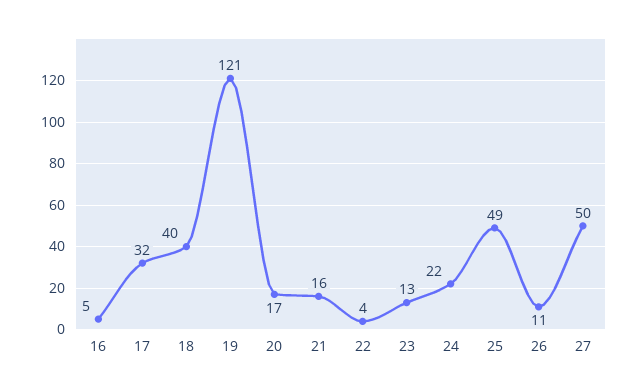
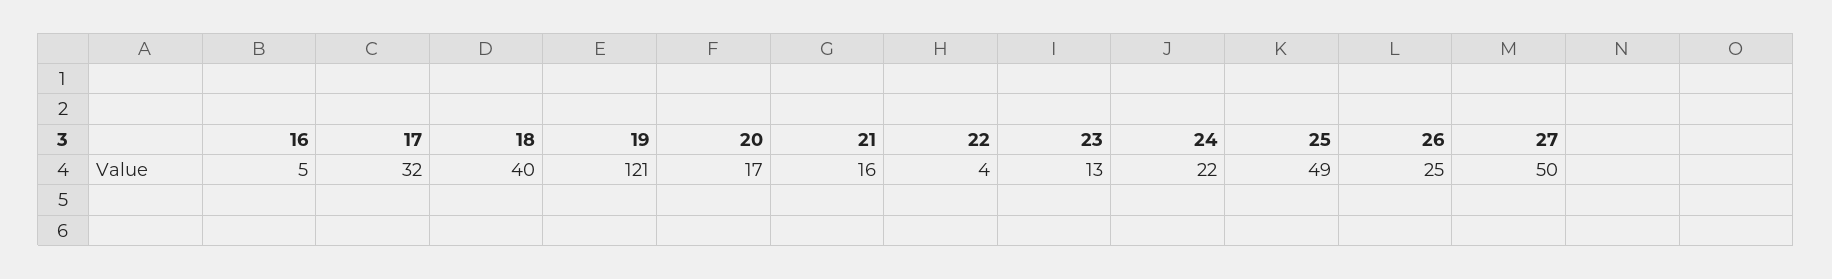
26: 11 -> 25

